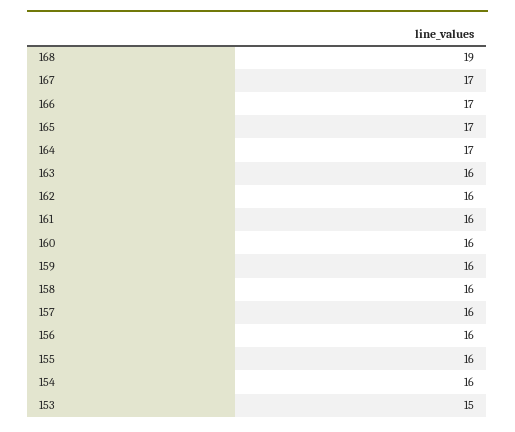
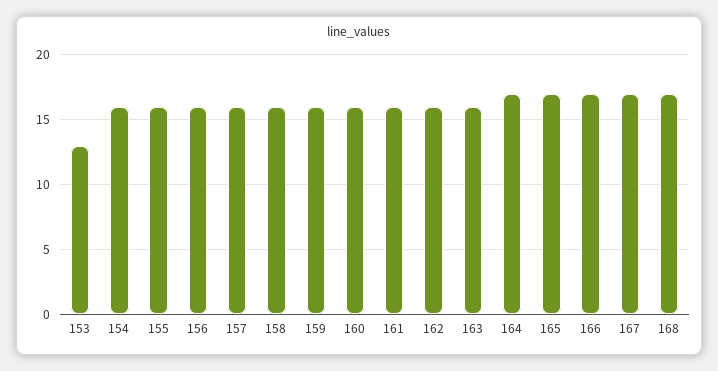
168: 19 -> 17
153: 15 -> 13

